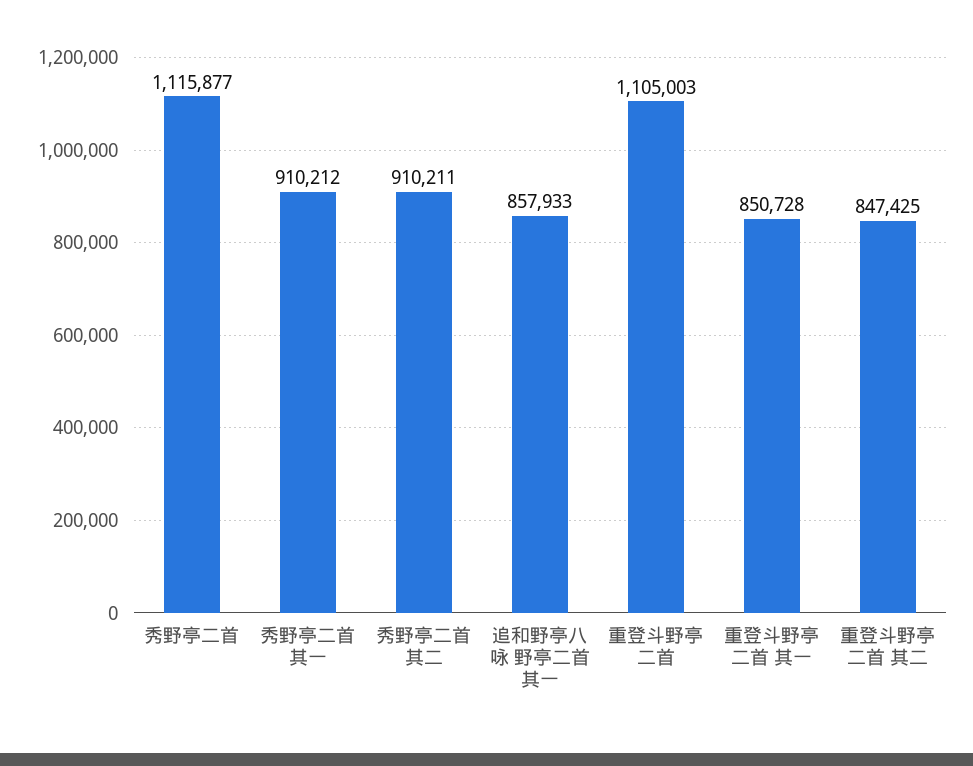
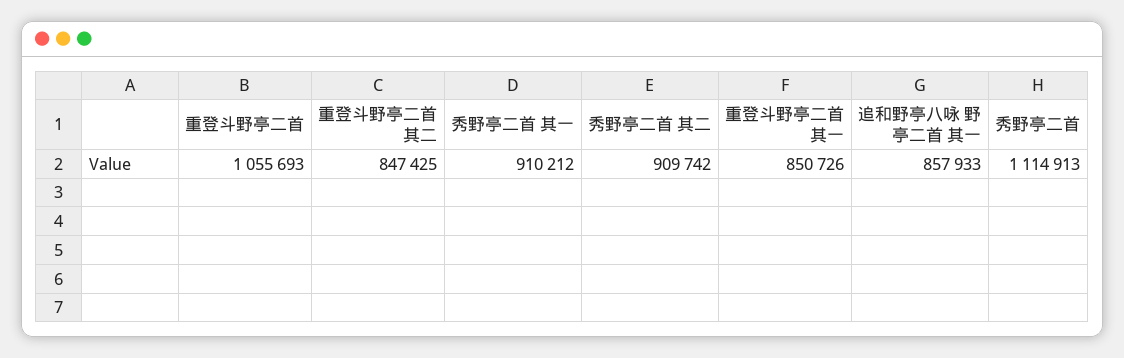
秀野亭二首: 1115877 -> 1114913
秀野亭二首 其二: 910211 -> 909742
重登斗野亭二首: 1105003 -> 1055693
重登斗野亭二首 其一: 850728 -> 850726

